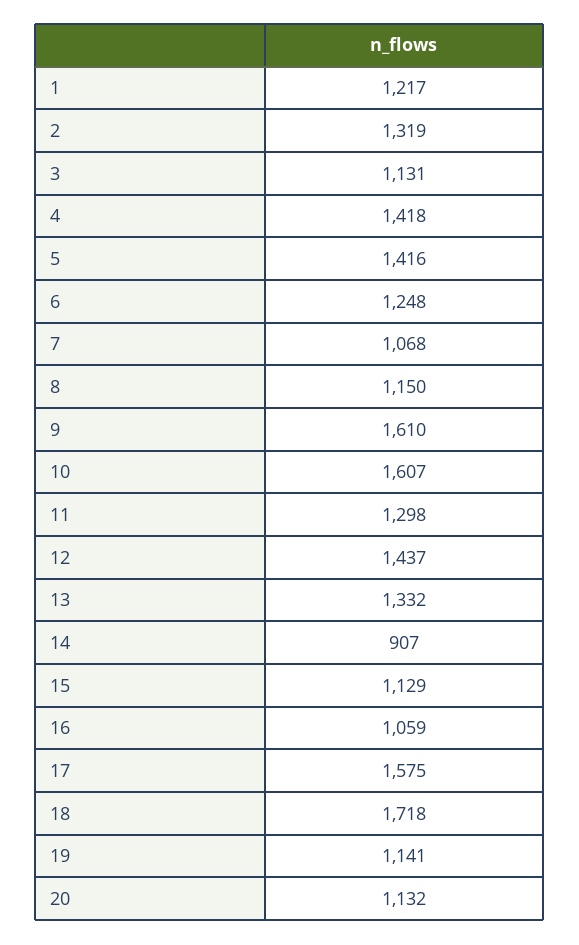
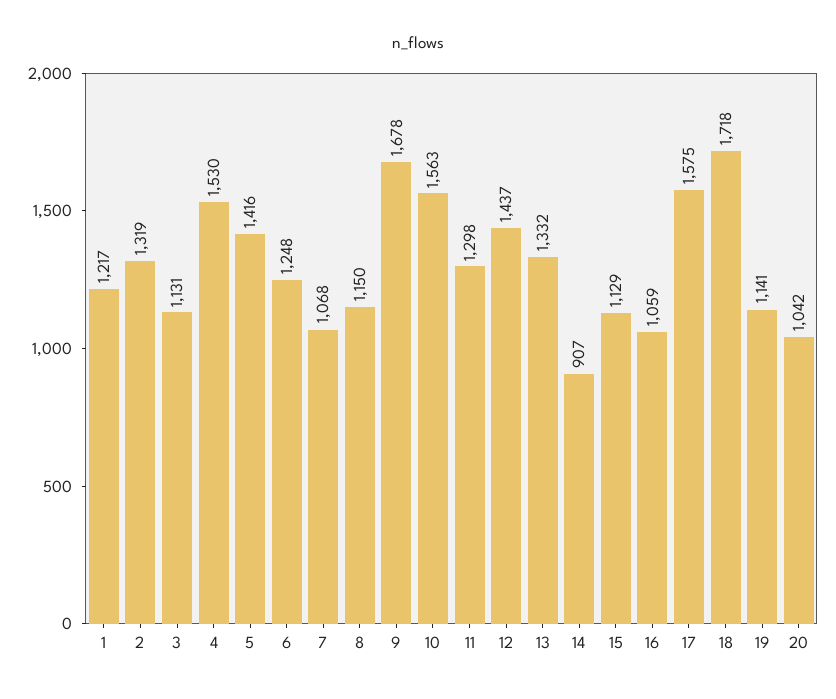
4: 1418 -> 1530
9: 1610 -> 1678
10: 1607 -> 1563
20: 1132 -> 1042

